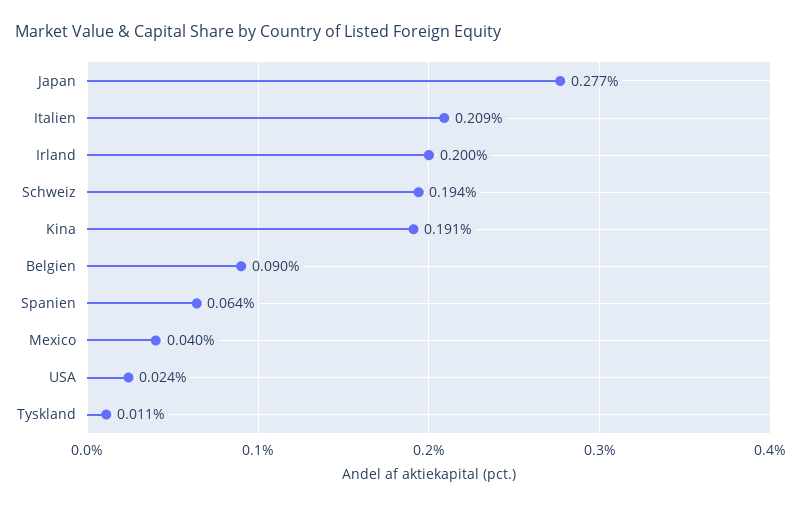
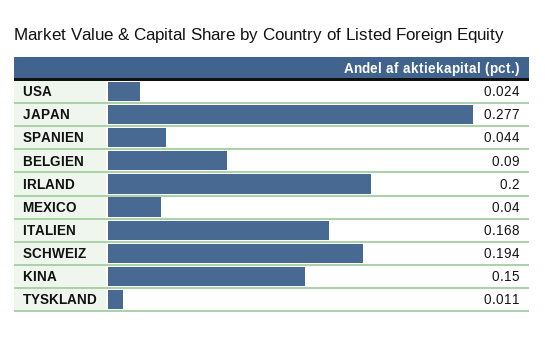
Italien: 0.209 -> 0.168
Kina: 0.191 -> 0.15
Spanien: 0.064 -> 0.044

